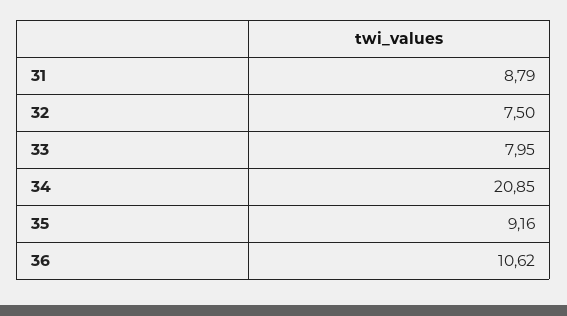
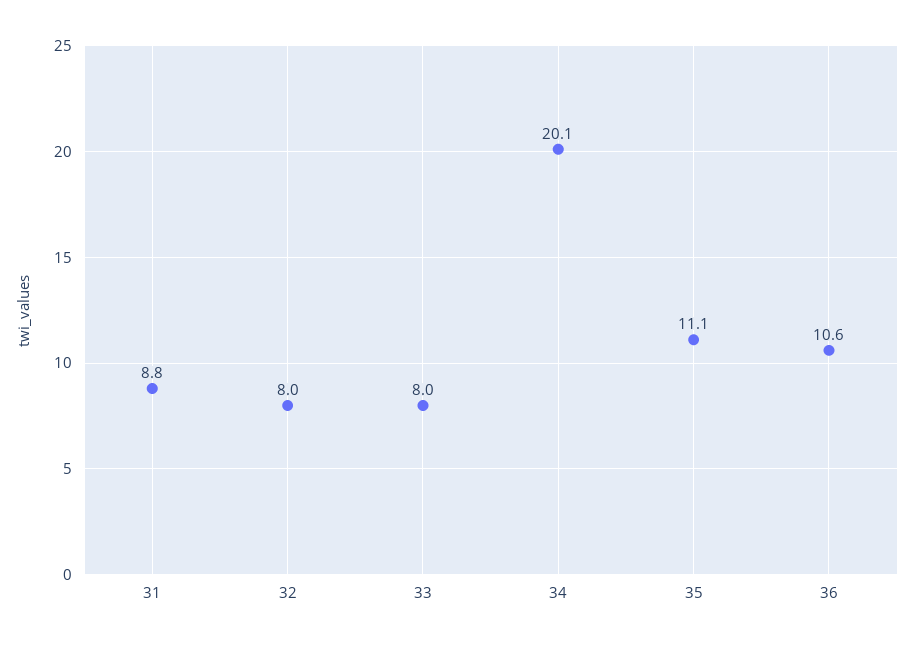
32: 7.5 -> 8
34: 20.85 -> 20.1
35: 9.16 -> 11.1

